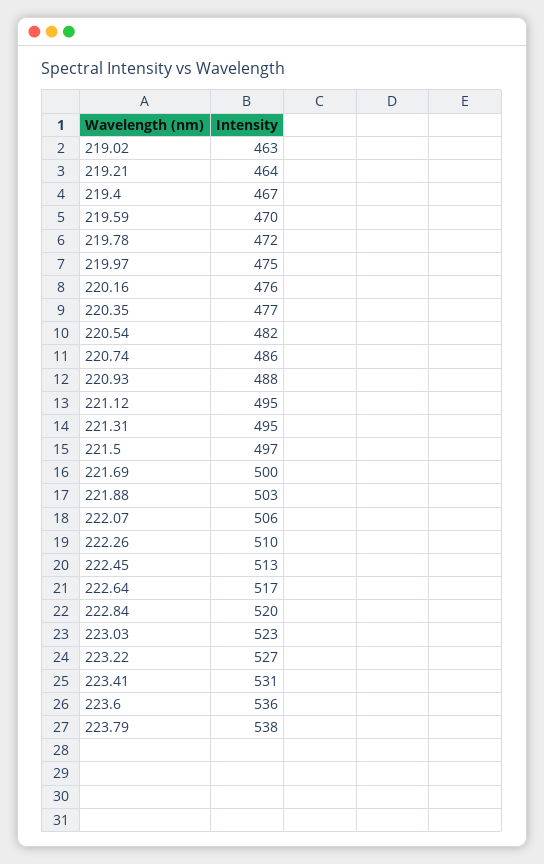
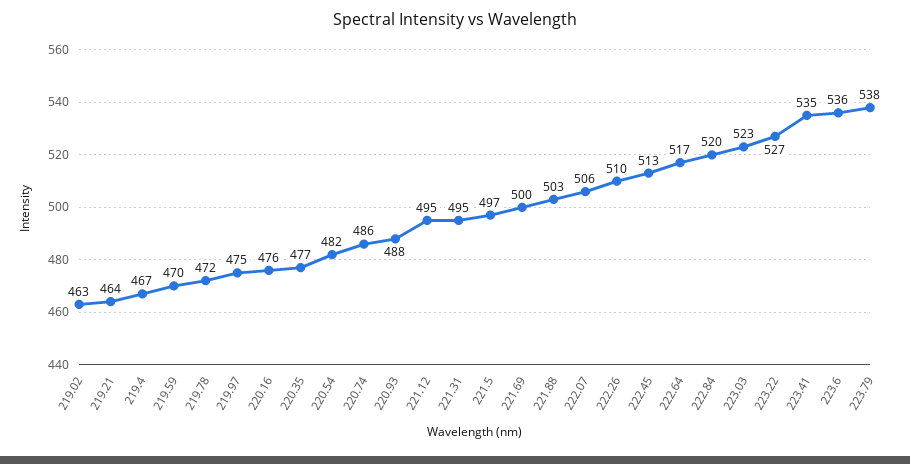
223.41: 531 -> 535

